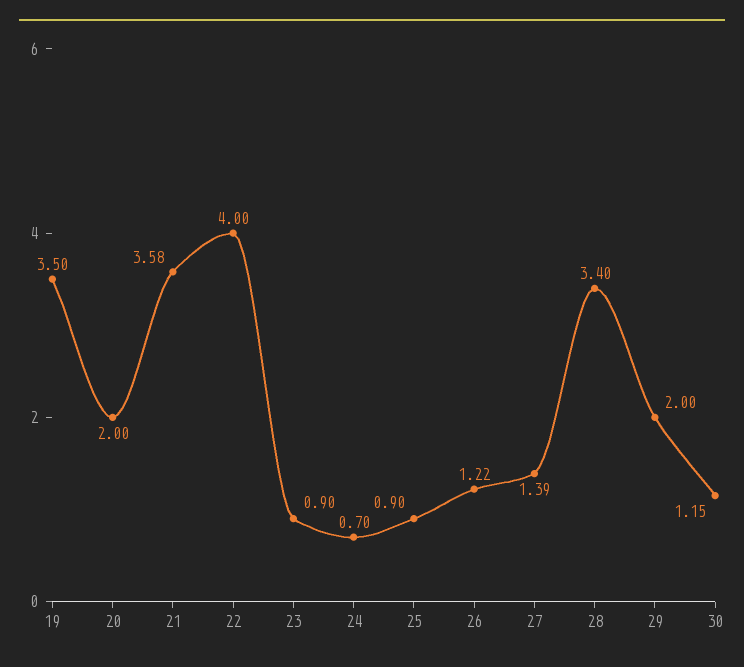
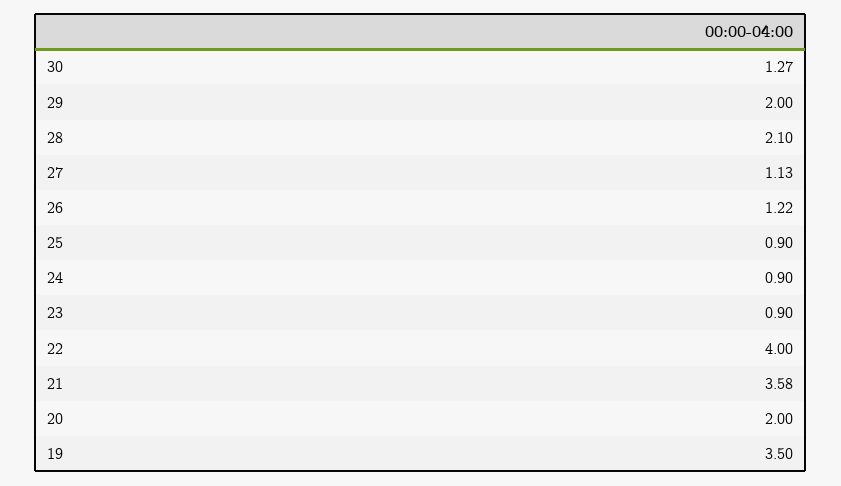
24: 0.7 -> 0.9
27: 1.39 -> 1.13
28: 3.4 -> 2.1
30: 1.15 -> 1.27

